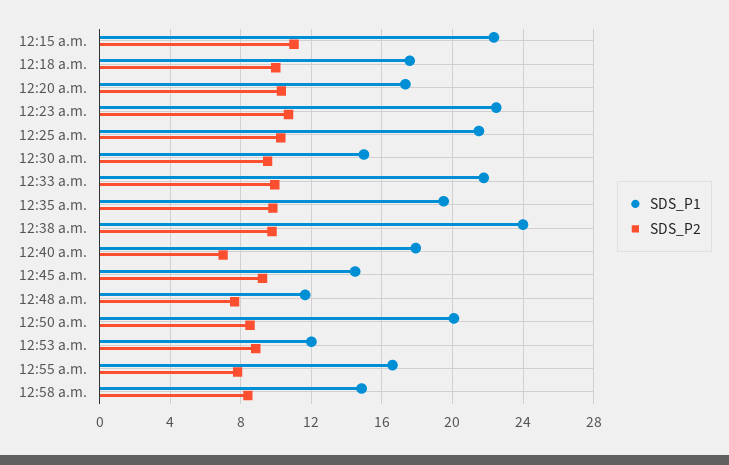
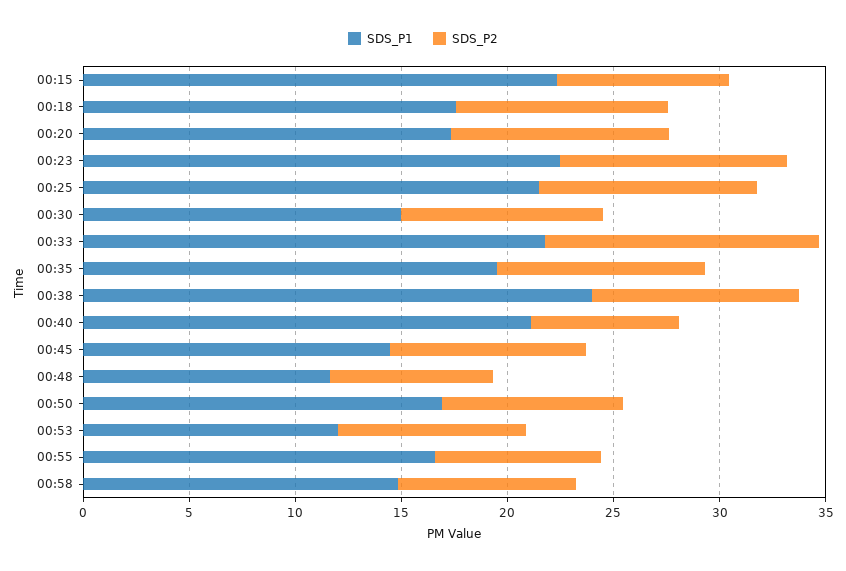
SDS_P2, 12:15 a.m.: 11 -> 8
SDS_P2, 12:33 a.m.: 10 -> 13
SDS_P1, 12:40 a.m.: 18 -> 21
SDS_P1, 12:50 a.m.: 20 -> 17

